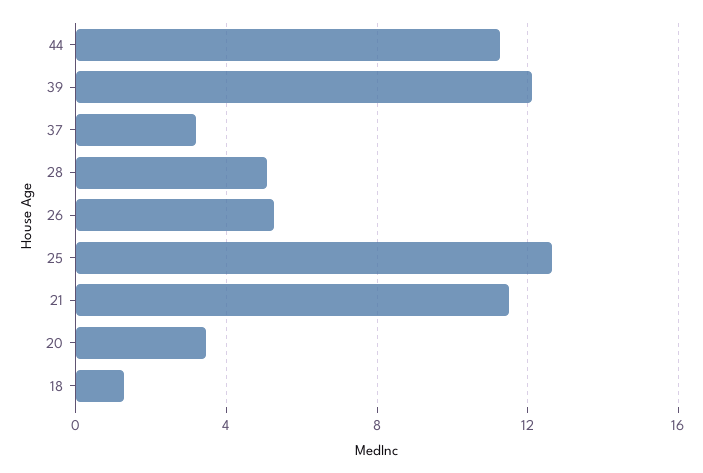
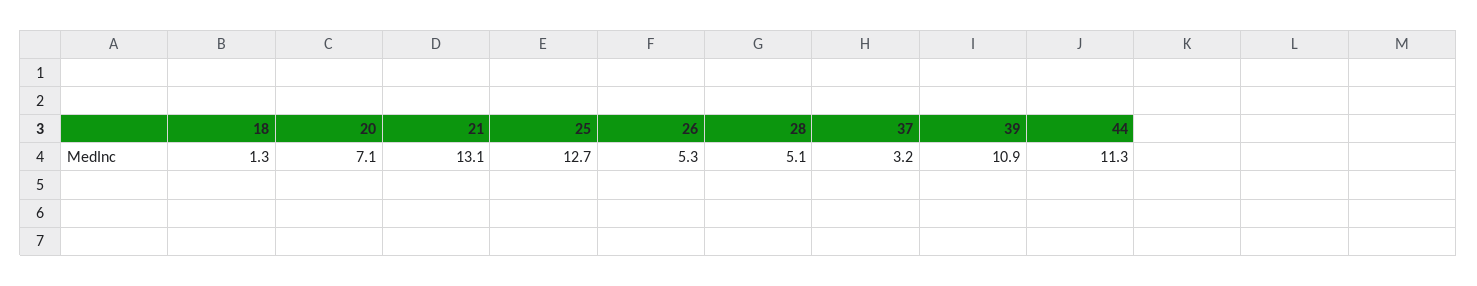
39: 12 -> 10.9
21: 11.5 -> 13.1
20: 3.5 -> 7.1

